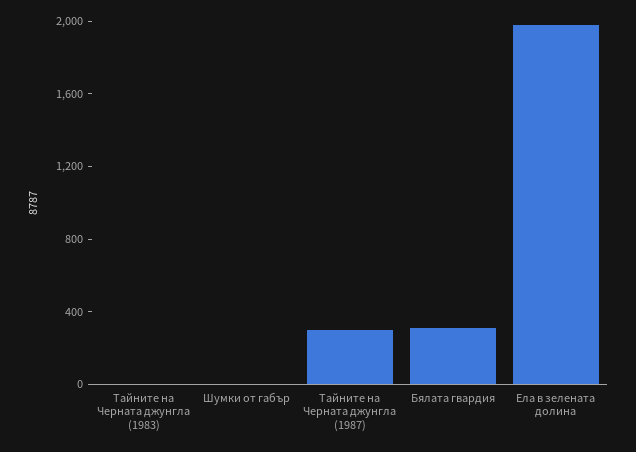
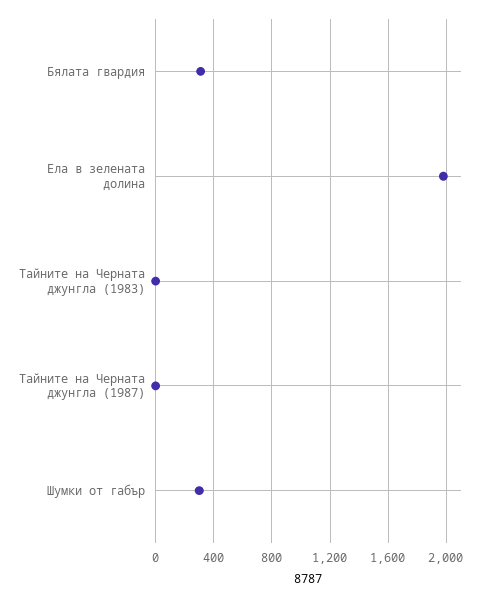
Шумки от габър: 0 -> 300
Тайните на Черната джунгла (1987): 300 -> 0

